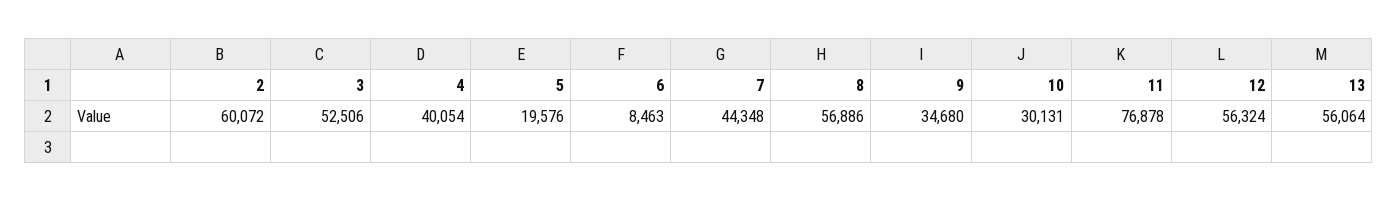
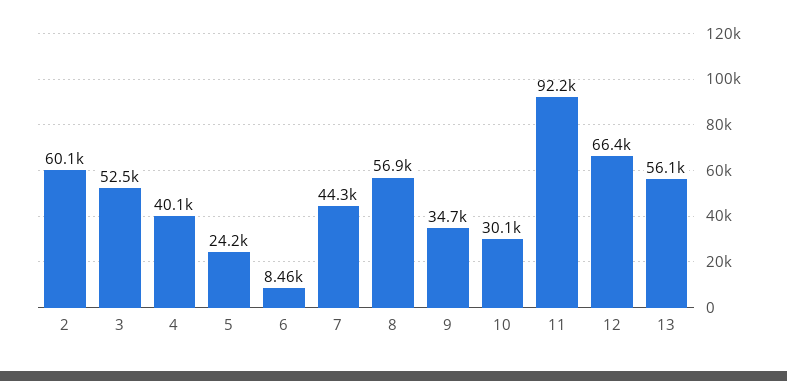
5: 19576 -> 24200
11: 76878 -> 92200
12: 56324 -> 66400

